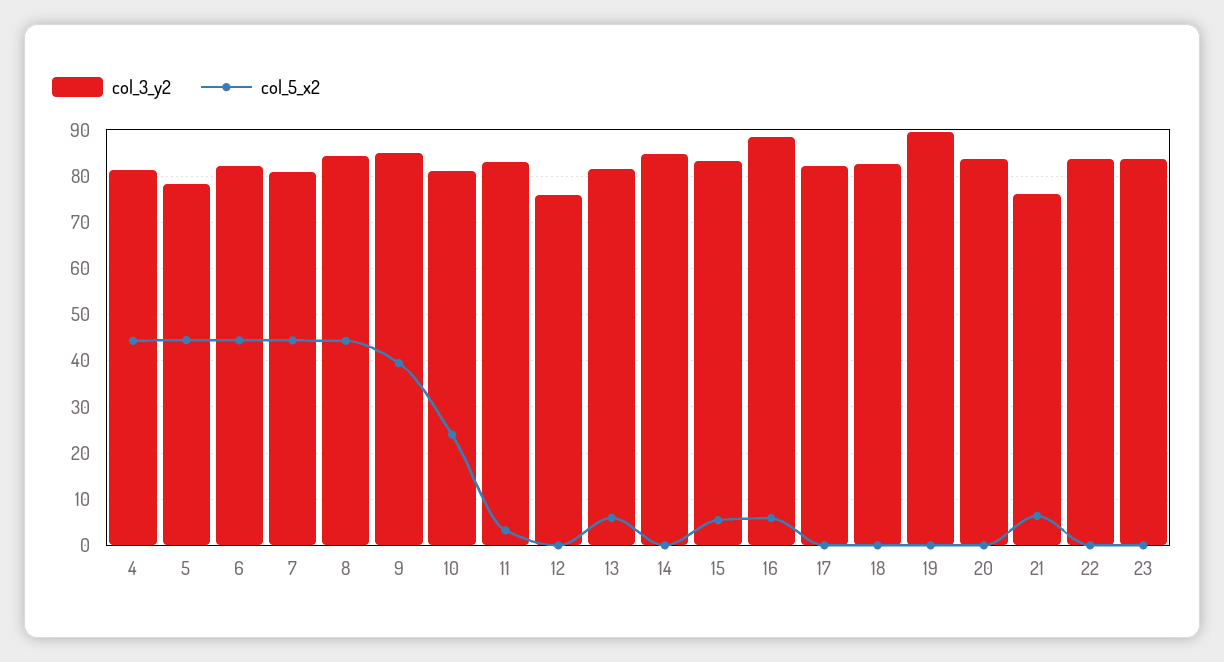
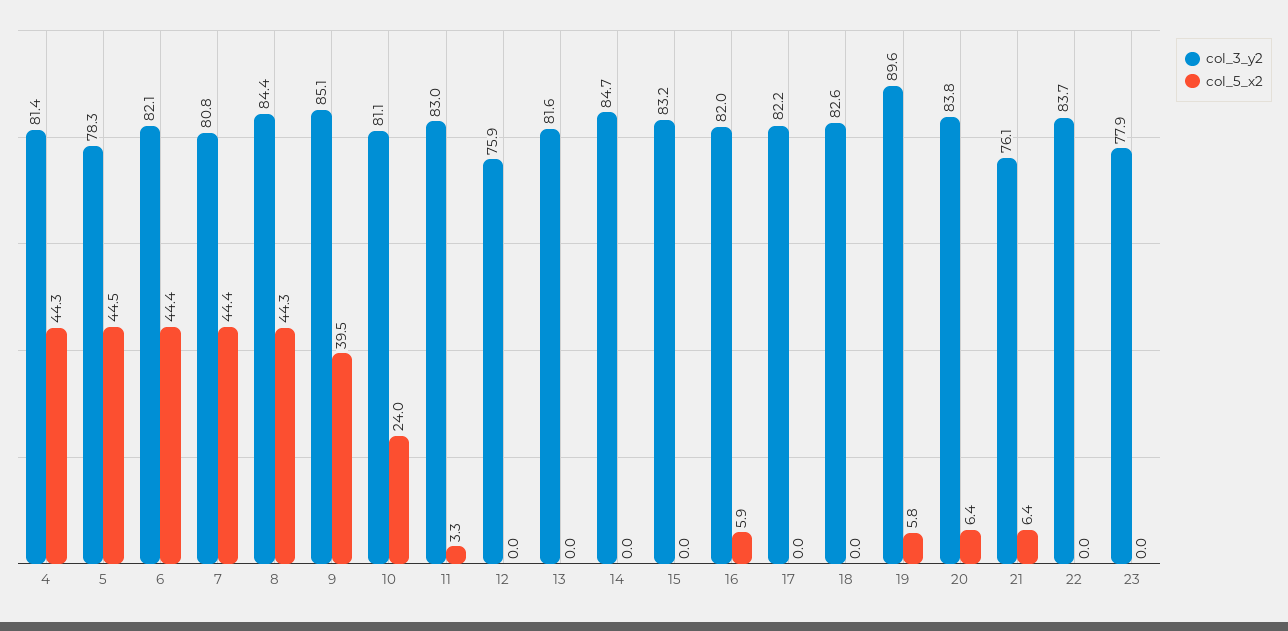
col_5_x2, 13: 6 -> 0
col_5_x2, 15: 6 -> 0
col_3_y2, 16: 88 -> 82
col_5_x2, 19: 0 -> 5.8
col_5_x2, 20: 0 -> 6.4
col_3_y2, 23: 84 -> 77.9

